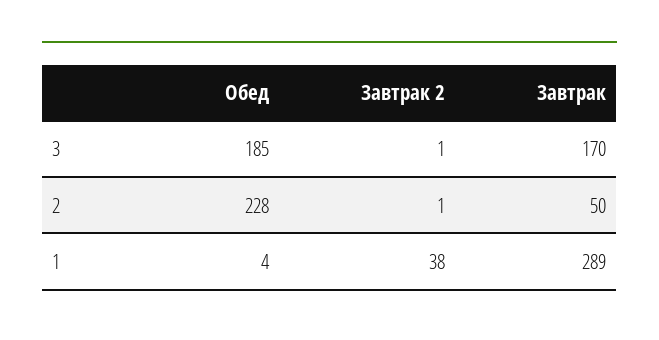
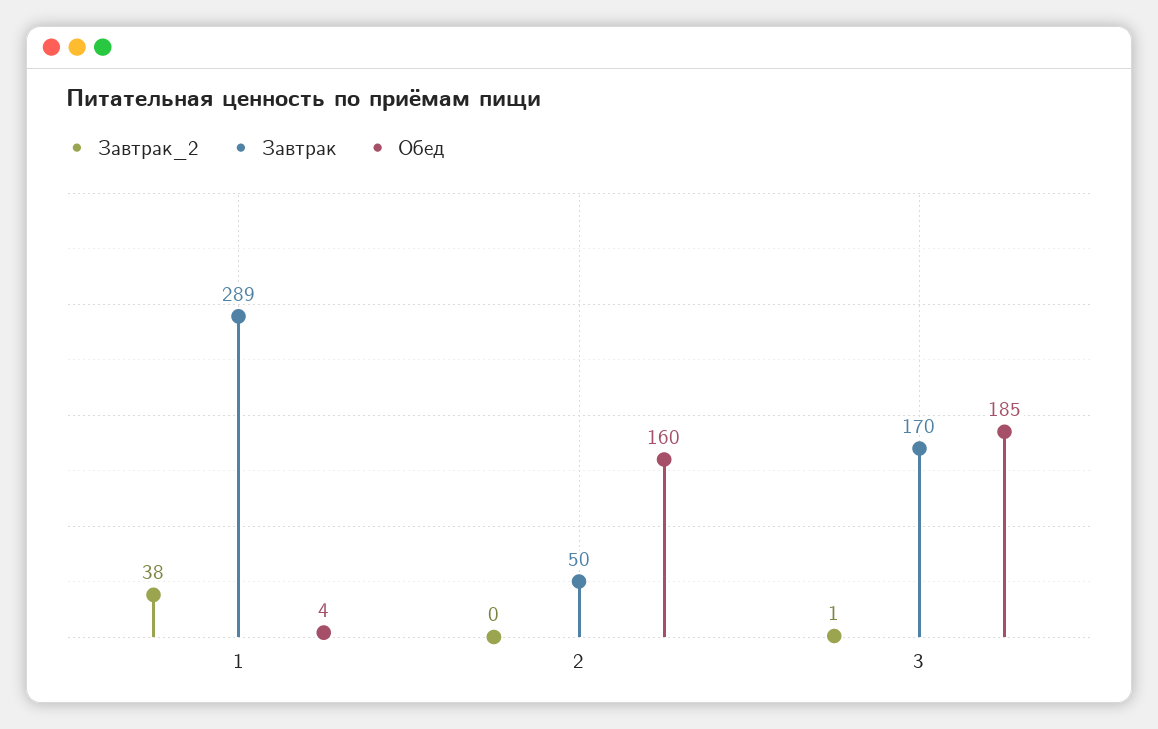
Обед, 2: 228 -> 160
Завтрак 2, 2: 1 -> 0

